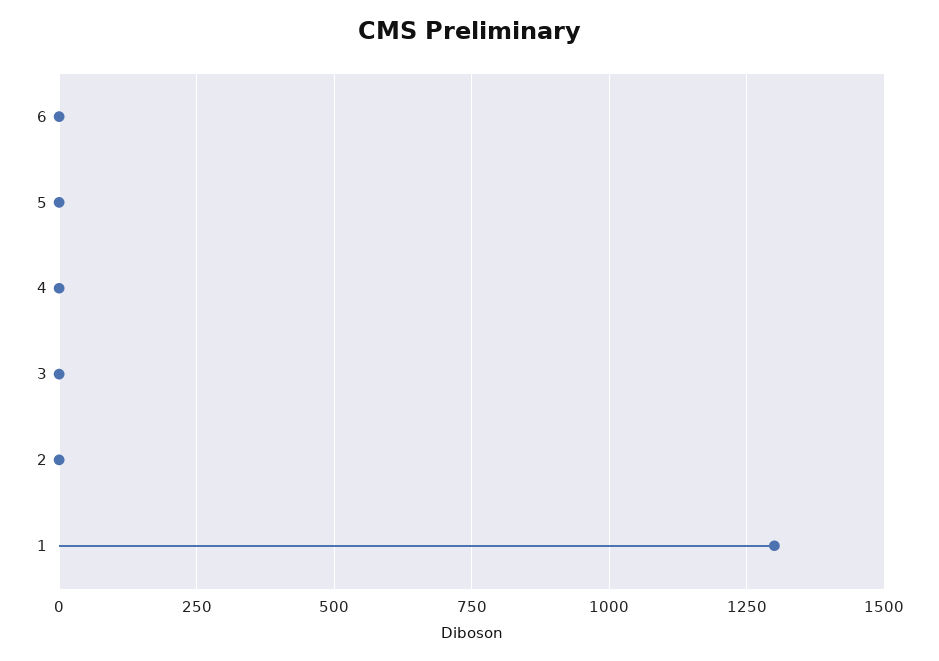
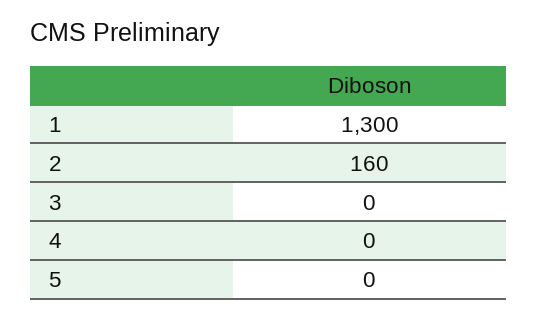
6: 0 -> none
2: 0 -> 160

